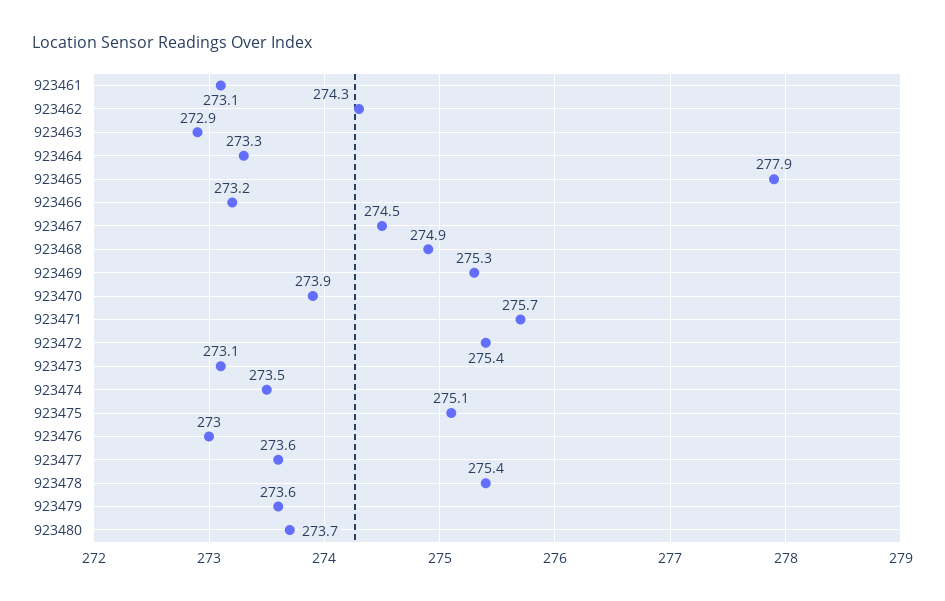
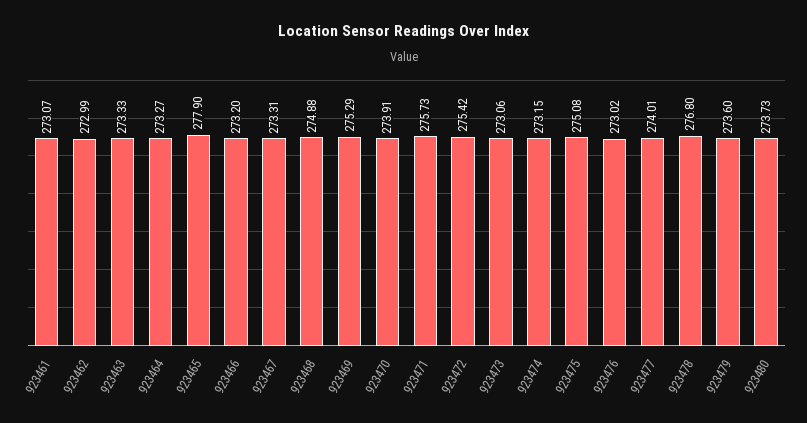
923462: 274.3 -> 272.99
923463: 272.9 -> 273.33
923467: 274.5 -> 273.31
923474: 273.5 -> 273.15
923477: 273.6 -> 274.01
923478: 275.4 -> 276.8

